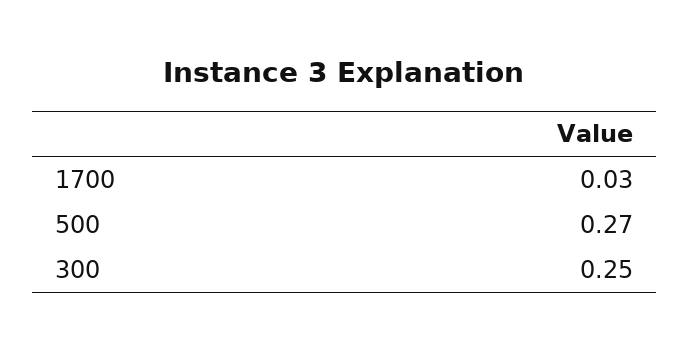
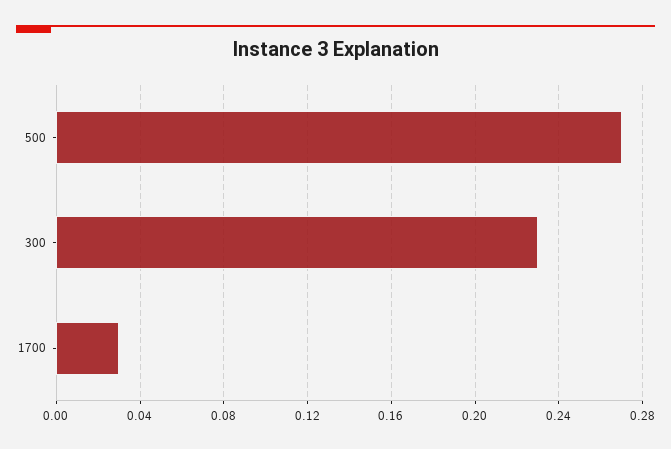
300: 0.25 -> 0.23

